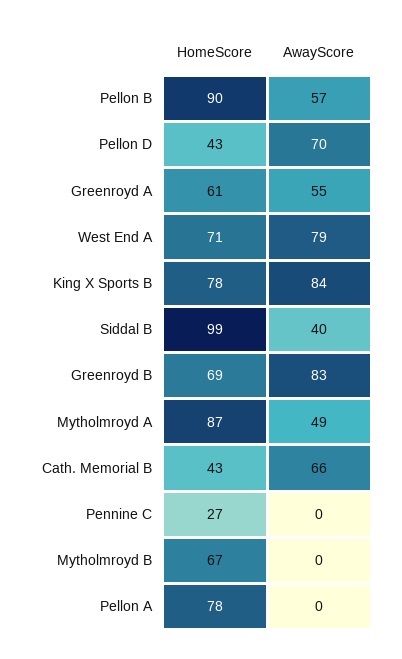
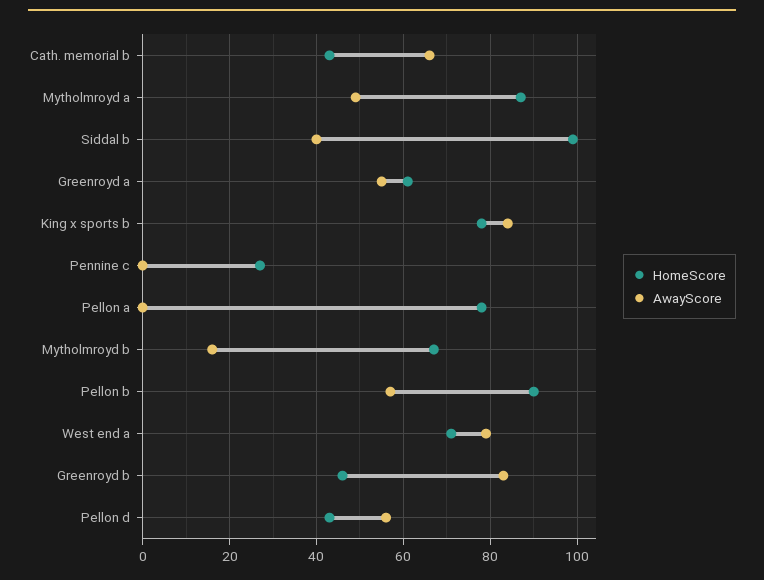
AwayScore, Pellon D: 70 -> 55
HomeScore, Greenroyd B: 69 -> 45
AwayScore, Mytholmroyd B: 0 -> 15

